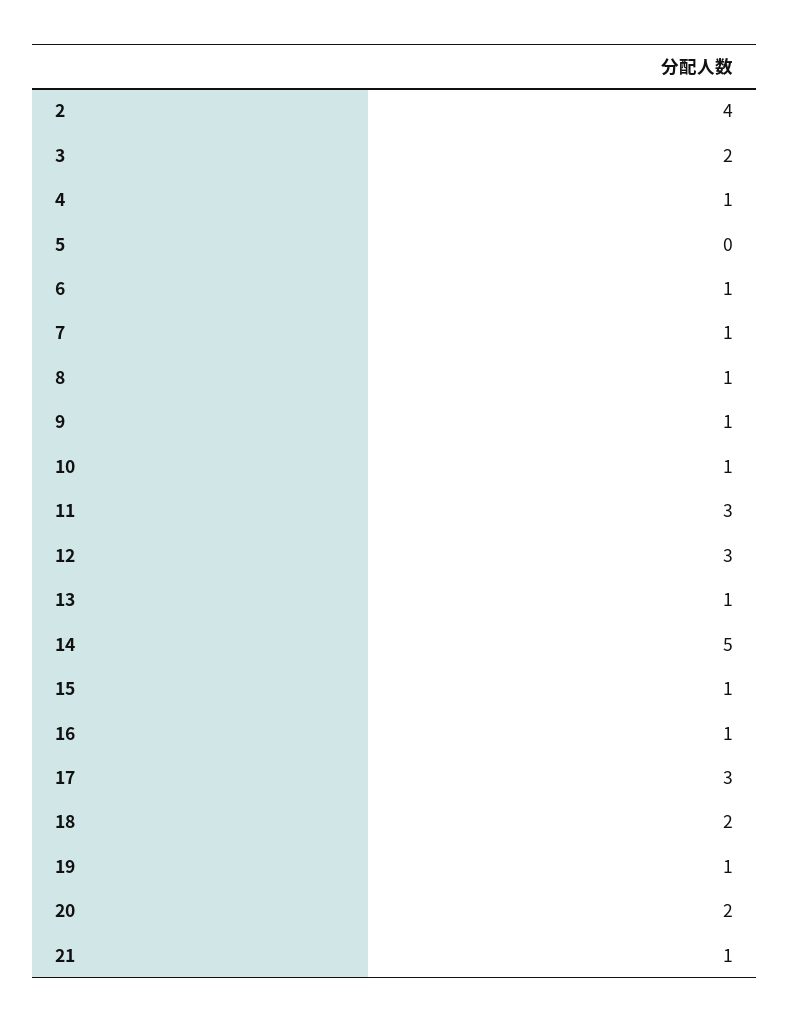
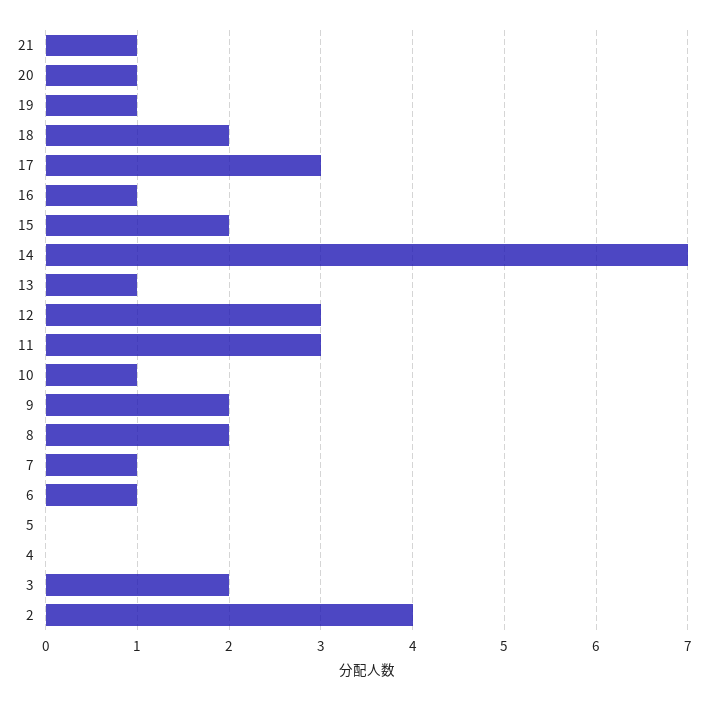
4: 1 -> 0
8: 1 -> 2
9: 1 -> 2
14: 5 -> 7
15: 1 -> 2
20: 2 -> 1

